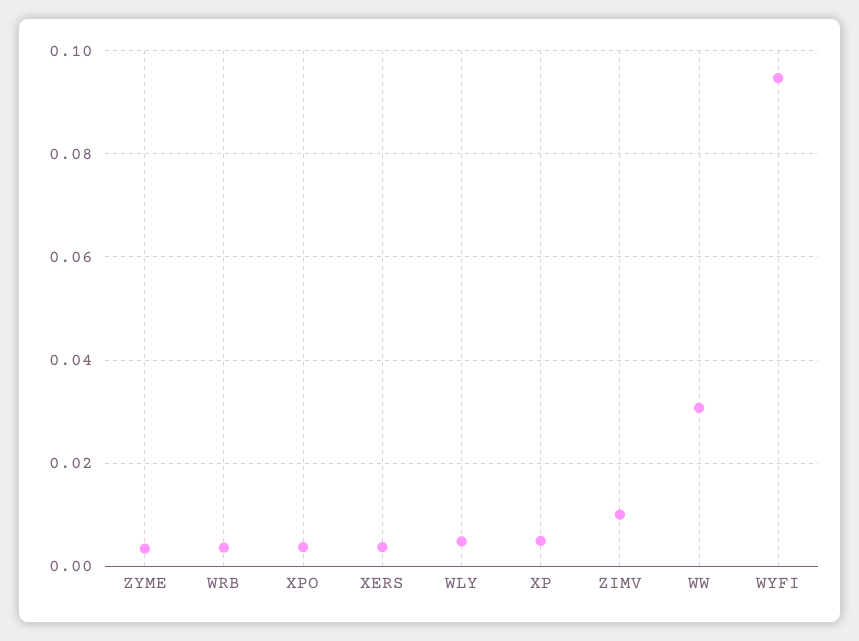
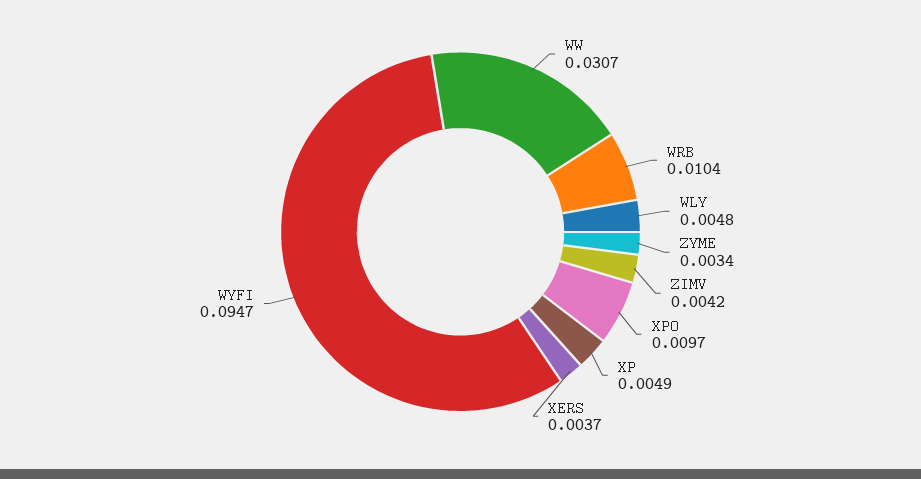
WRB: 0.004 -> 0.0104
XPO: 0.004 -> 0.0097
ZIMV: 0.01 -> 0.0042

